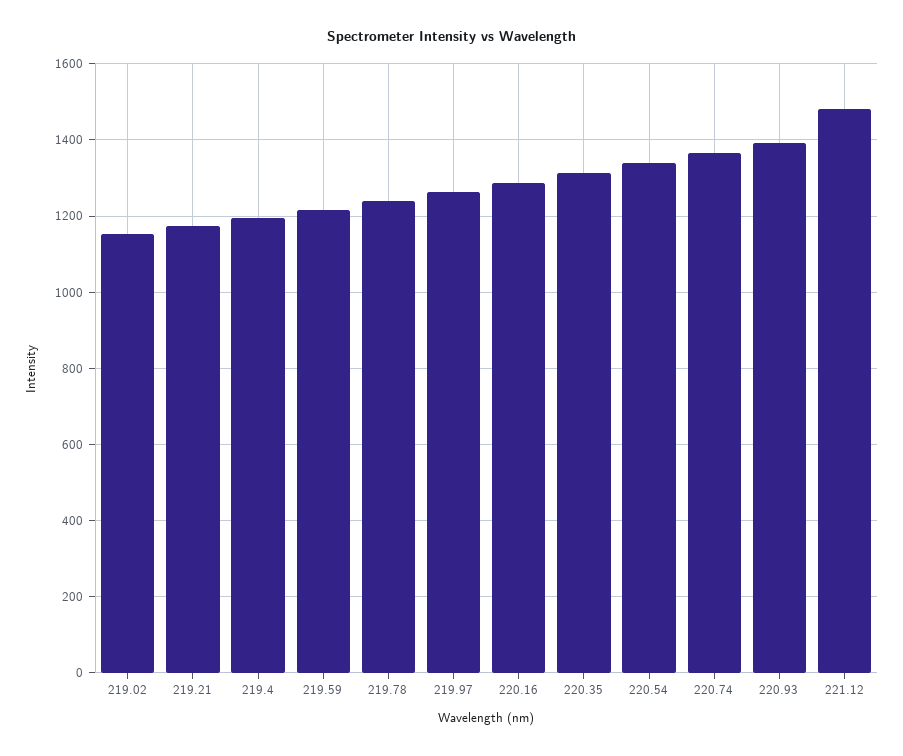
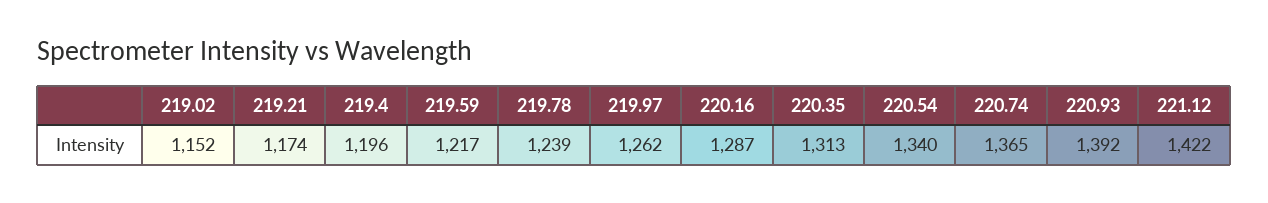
221.12: 1480 -> 1422

